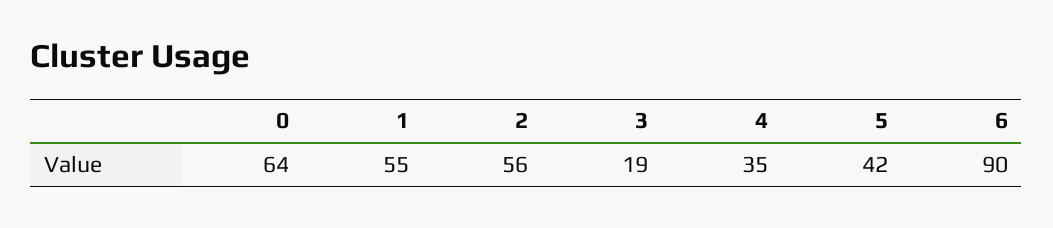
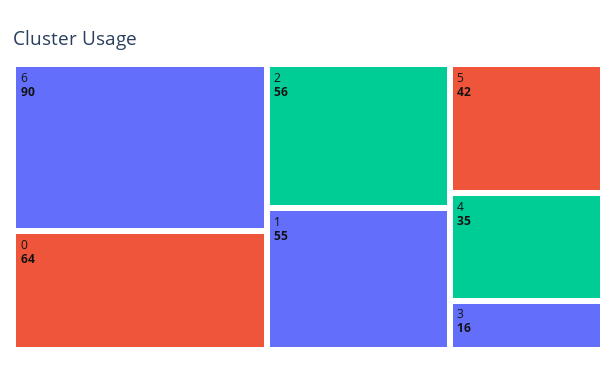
3: 19 -> 16

